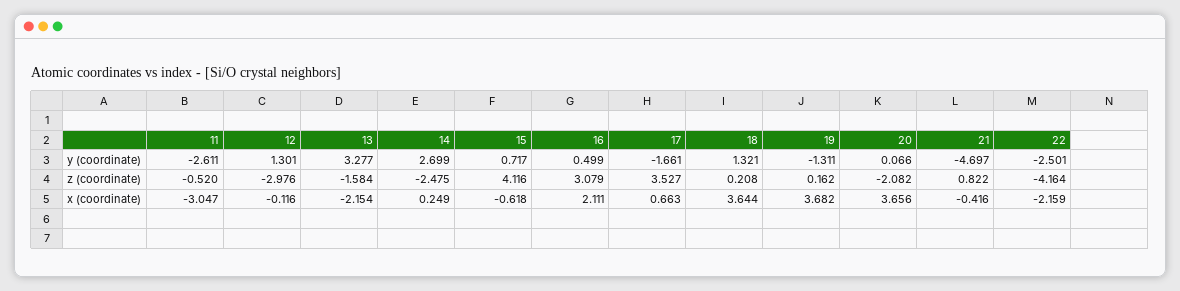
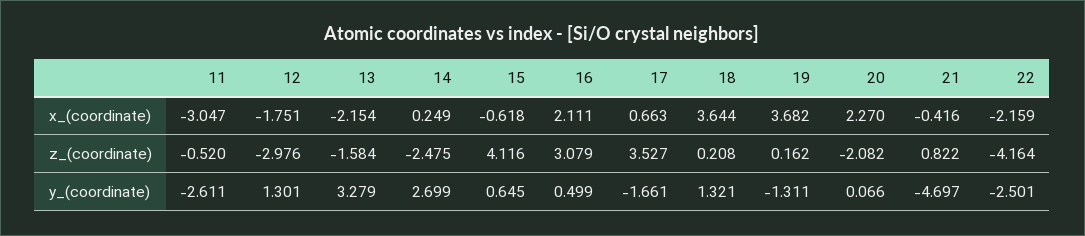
13, y (coordinate): 3.277 -> 3.279
15, y (coordinate): 0.717 -> 0.645
12, x (coordinate): -0.116 -> -1.751
20, x (coordinate): 3.656 -> 2.27

